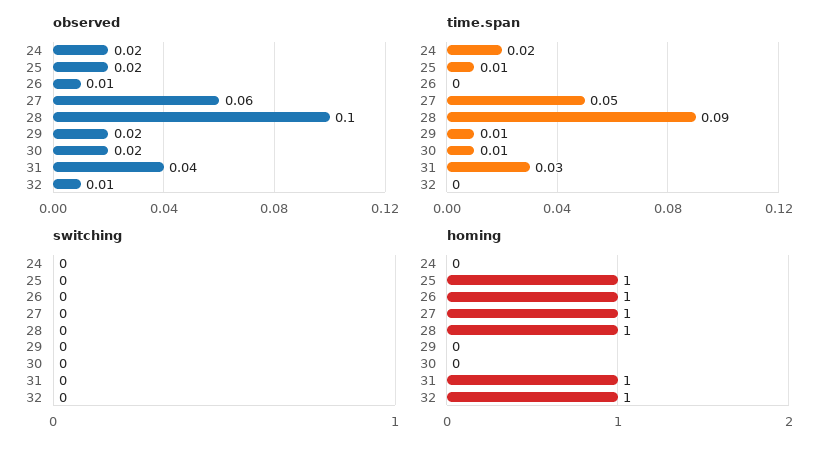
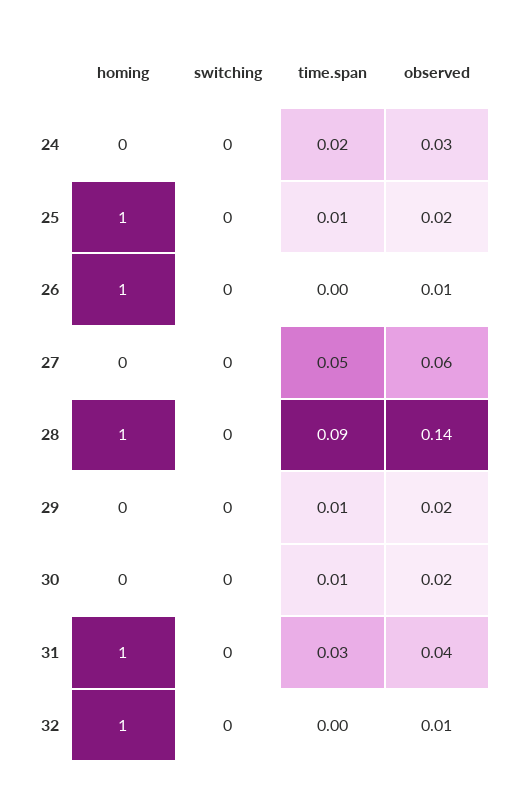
observed, 24: 0.02 -> 0.03
observed, 28: 0.1 -> 0.14
homing, 27: 1 -> 0

